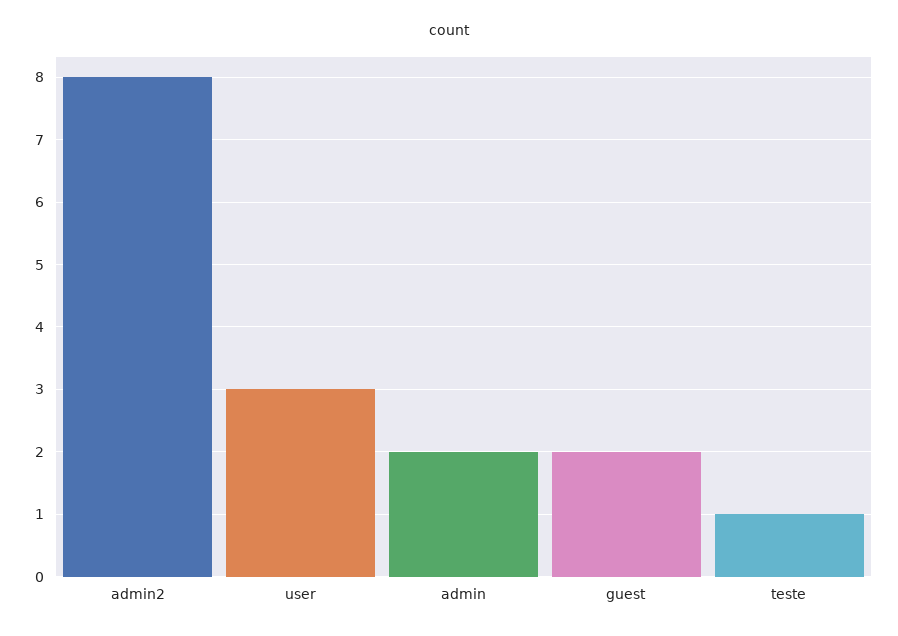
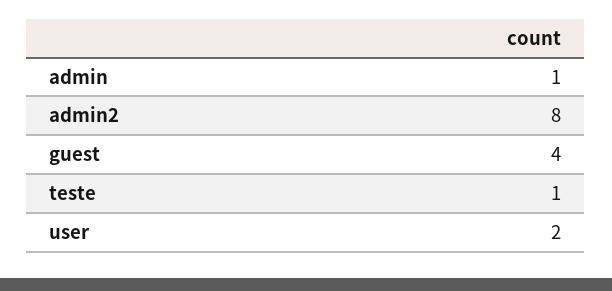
user: 3 -> 2
admin: 2 -> 1
guest: 2 -> 4

